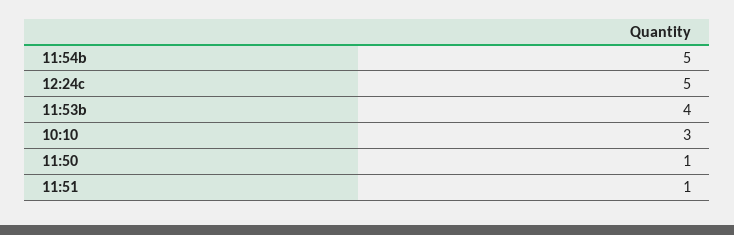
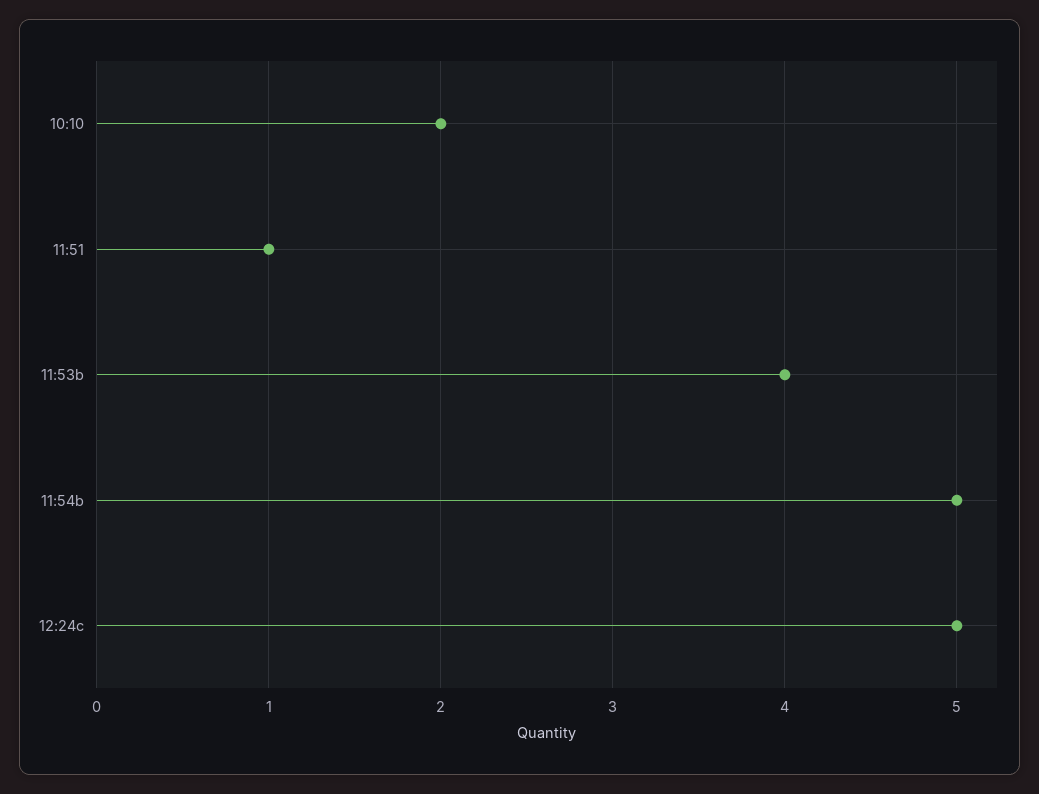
10:10: 3 -> 2
11:50: 1 -> none

